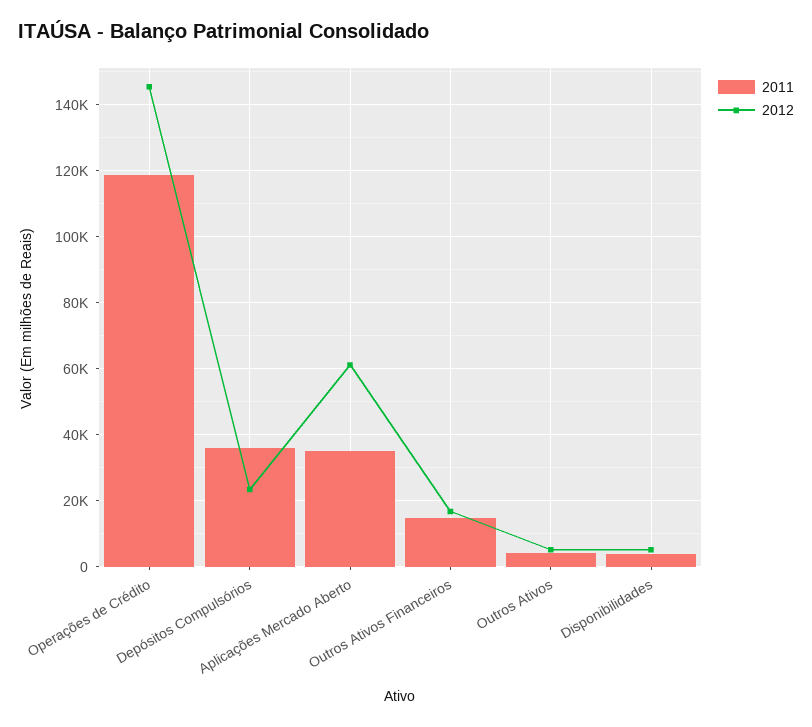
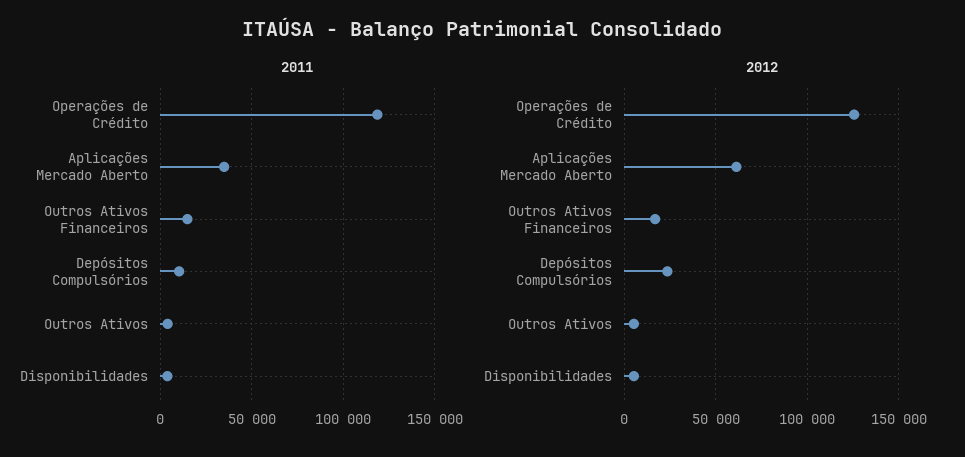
2012, Operações de Crédito: 146000 -> 125000
2011, Depósitos Compulsórios: 36000 -> 10000

